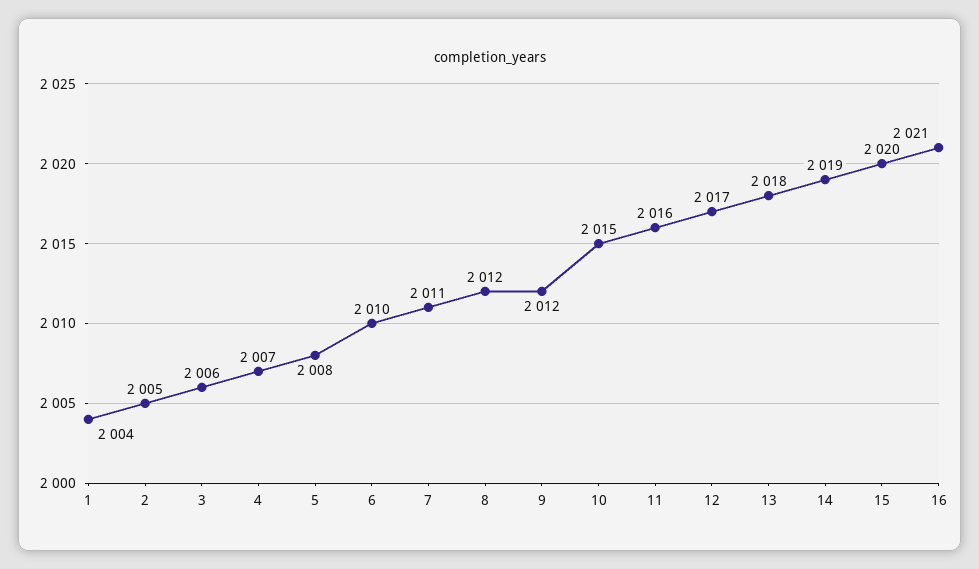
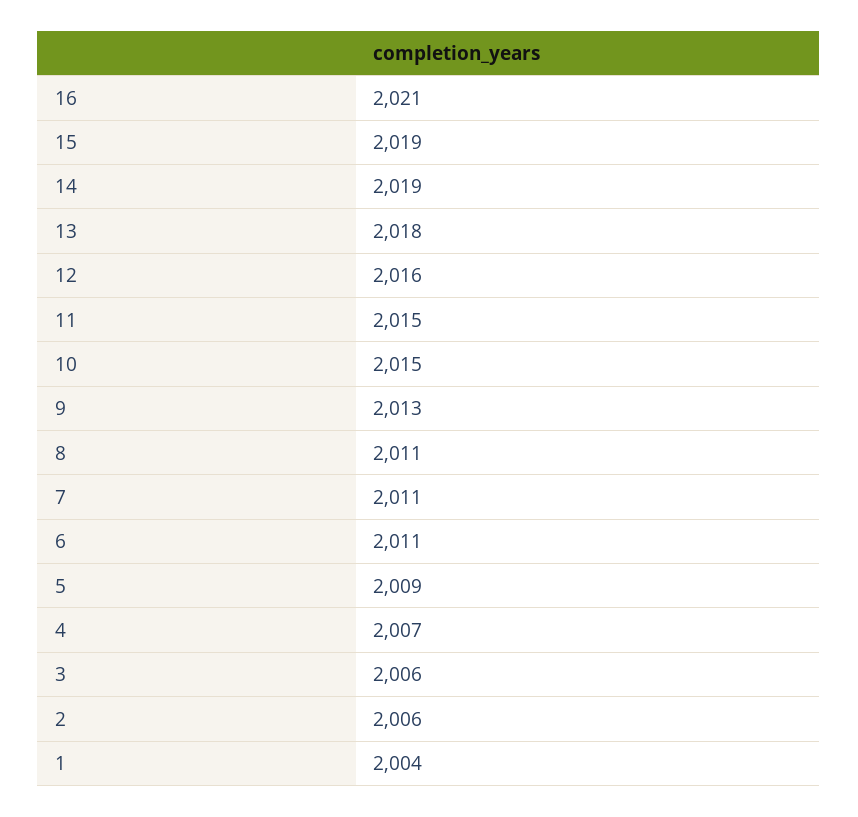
2: 2005 -> 2006
5: 2008 -> 2009
6: 2010 -> 2011
8: 2012 -> 2011
9: 2012 -> 2013
11: 2016 -> 2015
12: 2017 -> 2016
15: 2020 -> 2019

